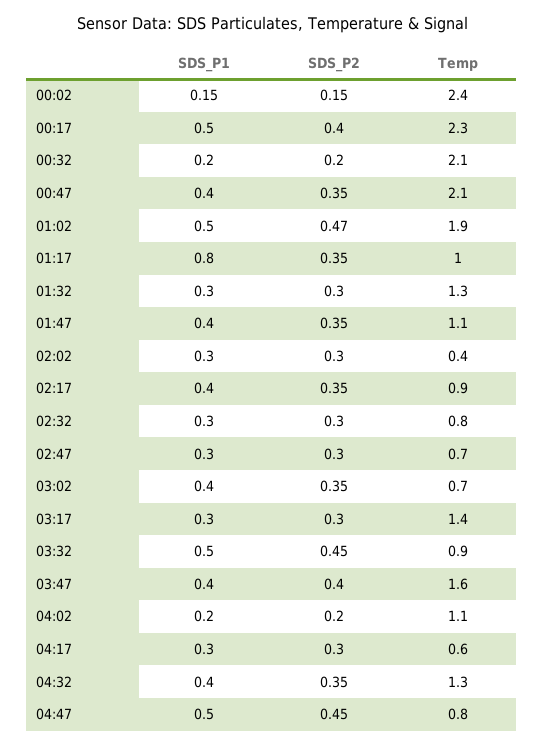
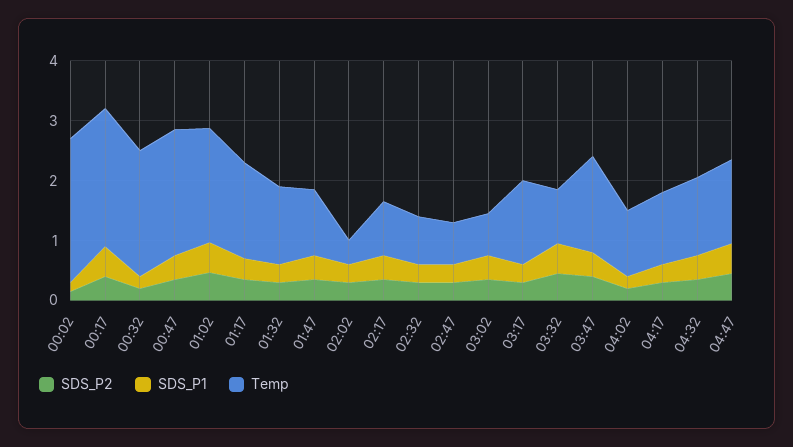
SDS_P1, 01:17: 0.8 -> 0.4
Temp, 01:17: 1 -> 1.6
Temp, 04:17: 0.6 -> 1.2
Temp, 04:47: 0.8 -> 1.4

